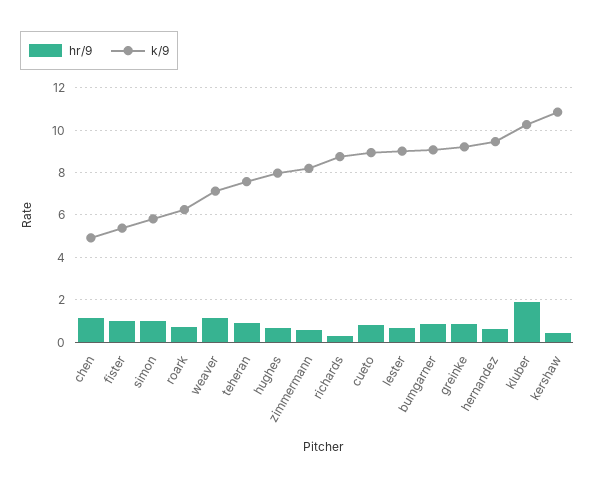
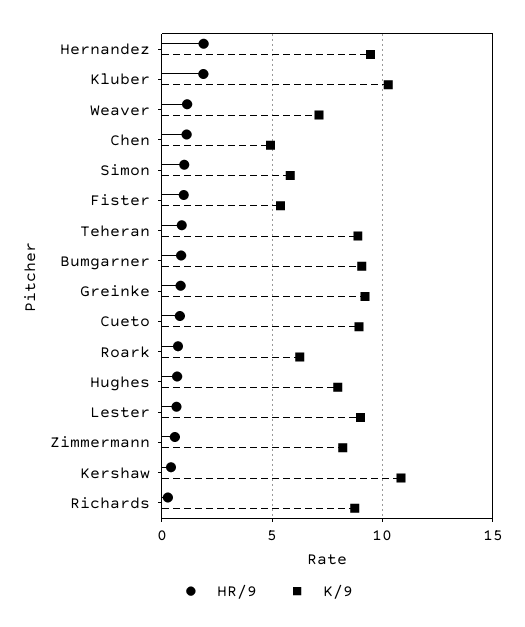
k/9, teheran: 7.5 -> 9
hr/9, hernandez: 0.5 -> 2

